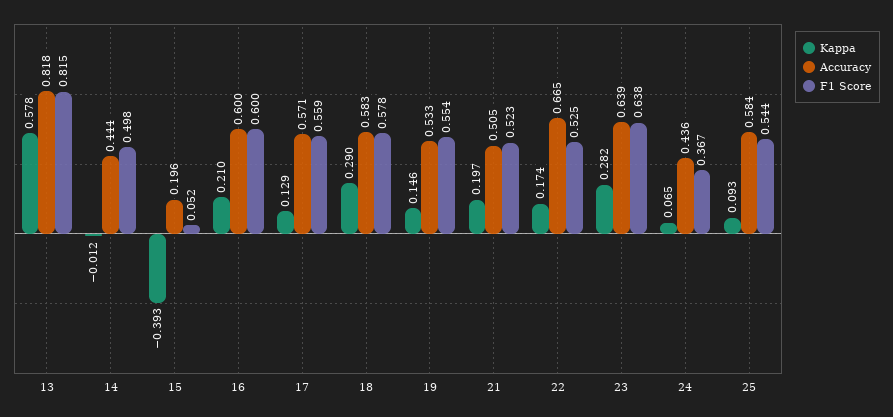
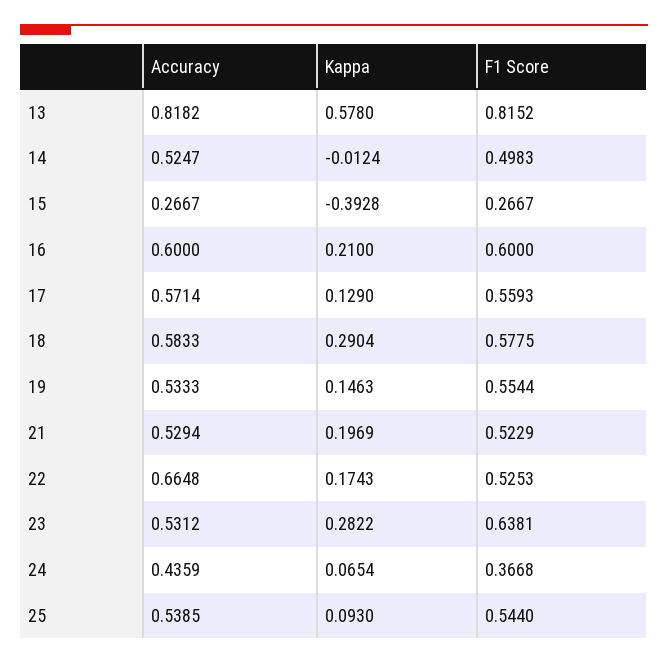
Accuracy, 14: 0.444 -> 0.5247
Accuracy, 15: 0.196 -> 0.2667
F1 Score, 15: 0.052 -> 0.2667
Accuracy, 21: 0.505 -> 0.5294
Accuracy, 23: 0.639 -> 0.5312
Accuracy, 25: 0.584 -> 0.5385

